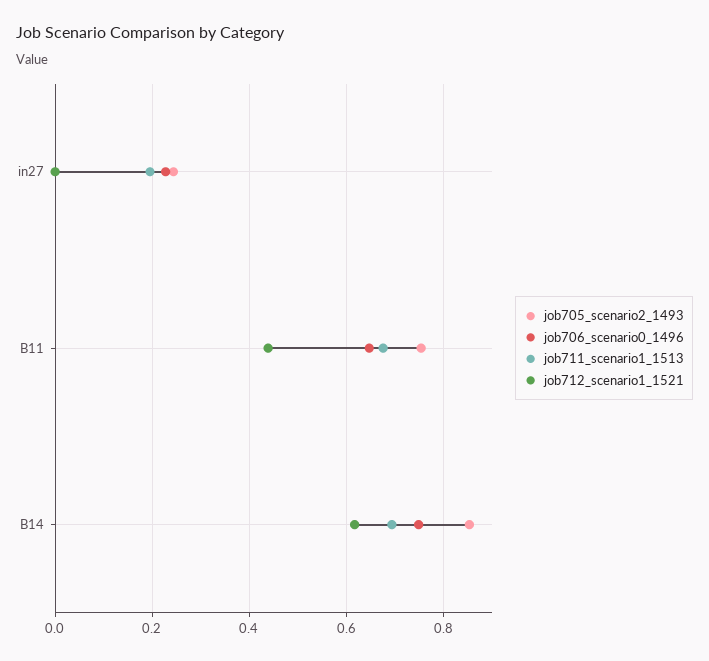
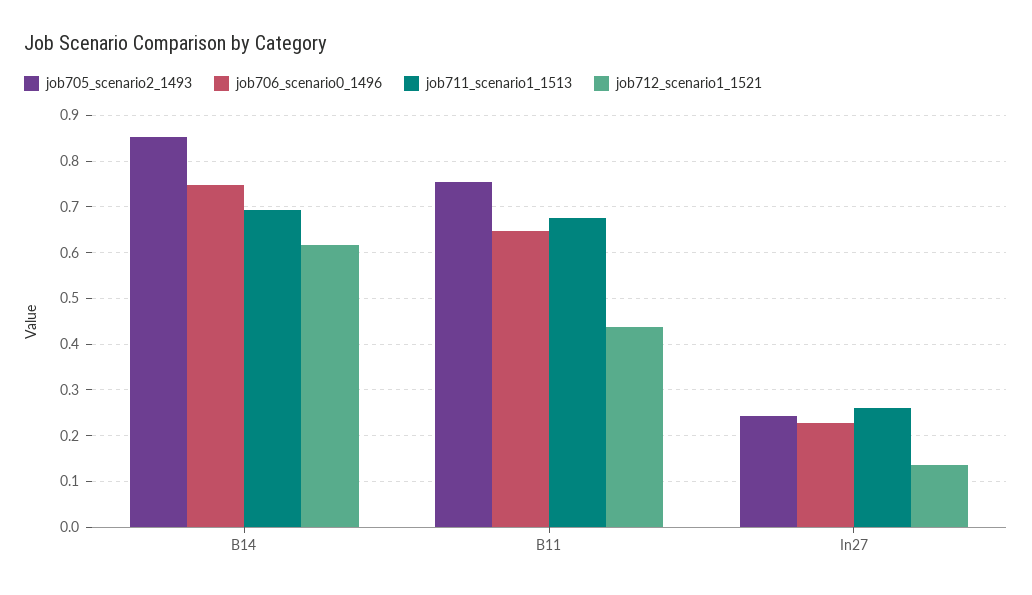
job711_scenario1_1513, in27: 0.2 -> 0.26
job712_scenario1_1521, in27: 0 -> 0.14

